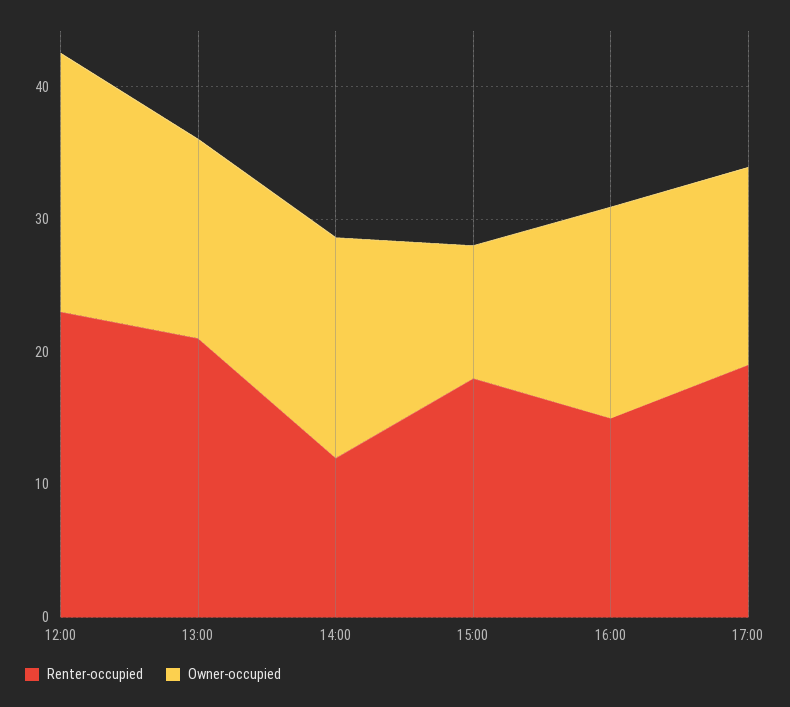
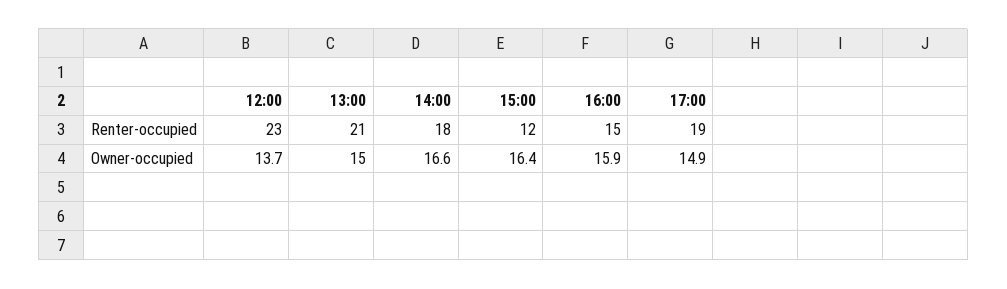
Owner-occupied, 12:00: 20 -> 13.7
Renter-occupied, 14:00: 12 -> 18
Renter-occupied, 15:00: 18 -> 12
Owner-occupied, 15:00: 10 -> 16.4

